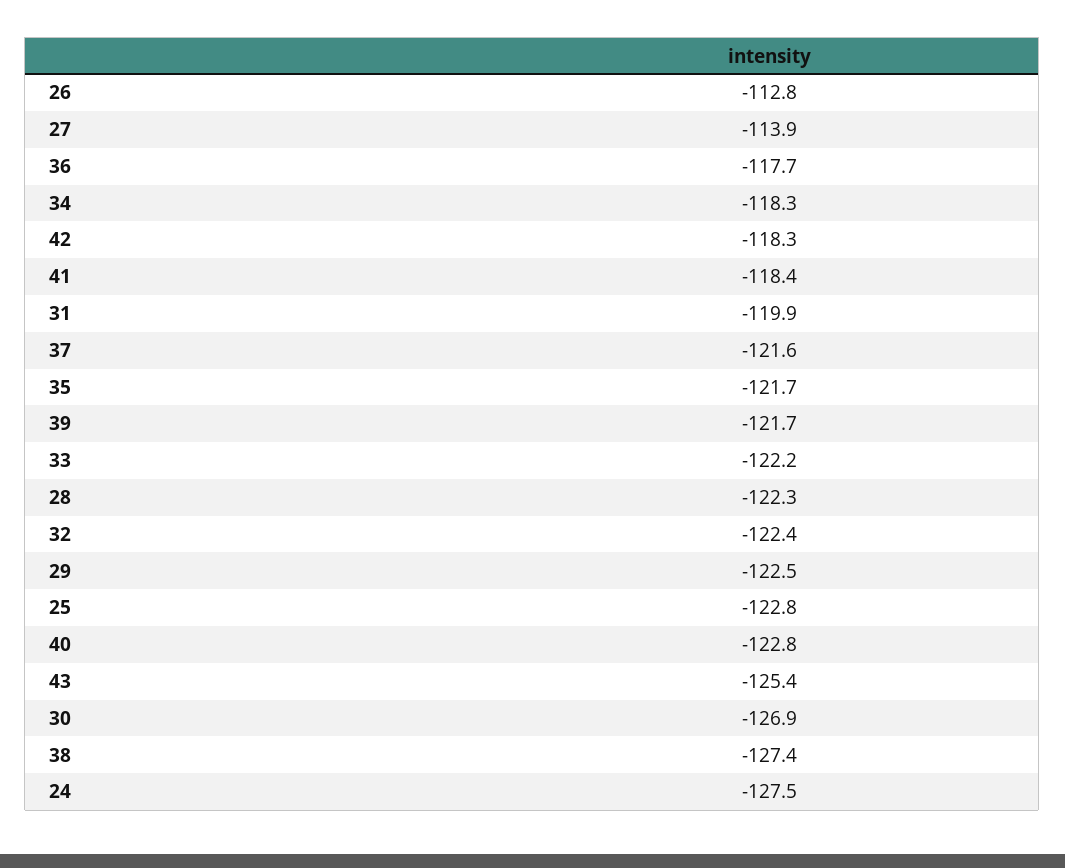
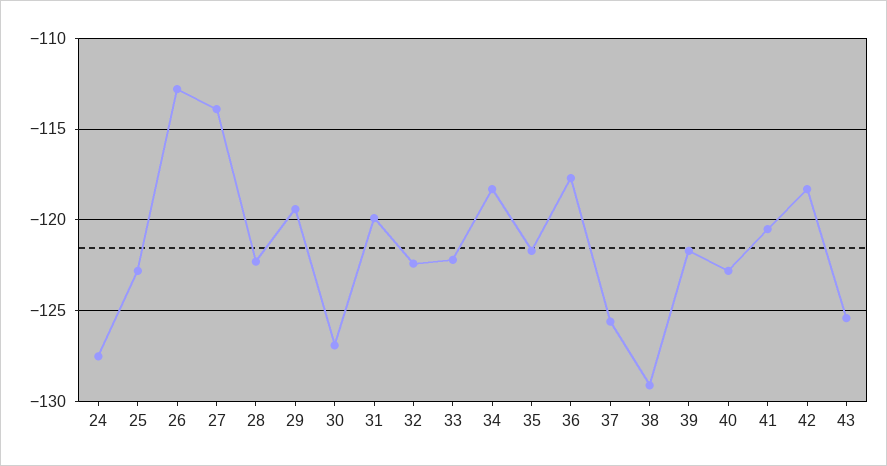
41: -118.4 -> -120.5
37: -121.6 -> -125.5
29: -122.5 -> -119.5
38: -127.4 -> -129

